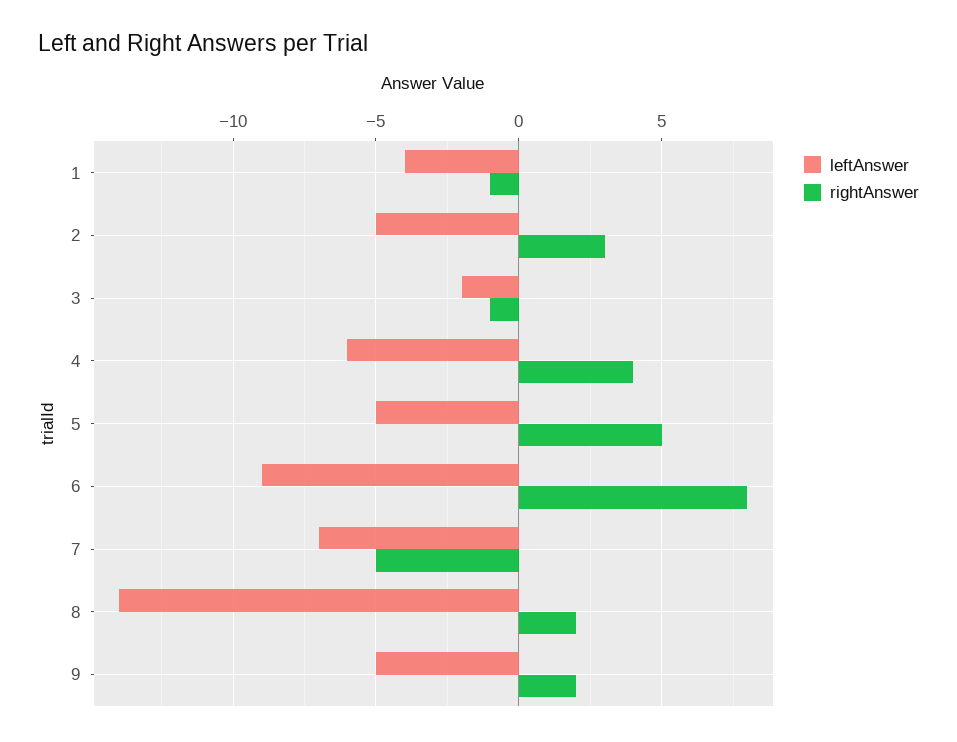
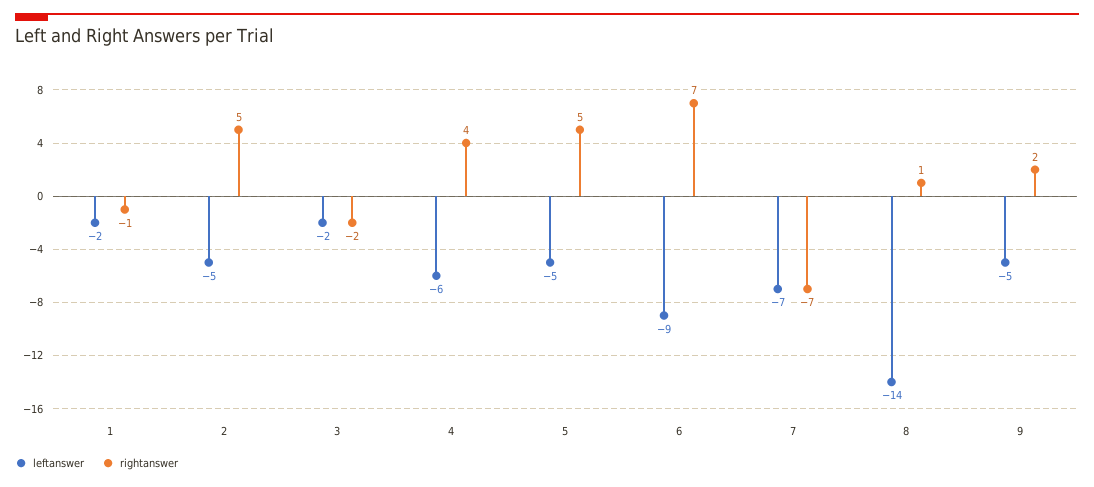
leftAnswer, 1: -4 -> -2
rightAnswer, 2: 3 -> 5
rightAnswer, 3: -1 -> -2
rightAnswer, 6: 8 -> 7
rightAnswer, 7: -5 -> -7
rightAnswer, 8: 2 -> 1

